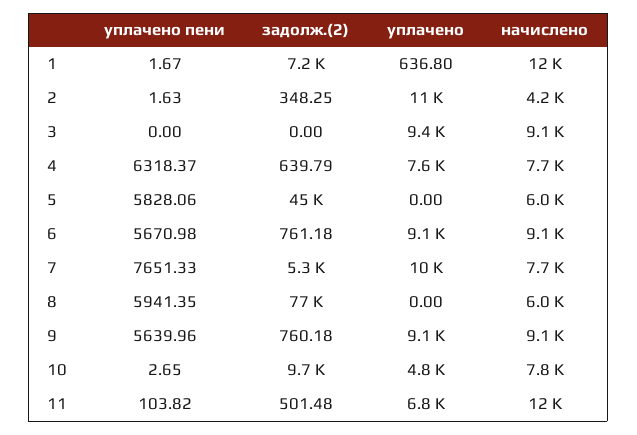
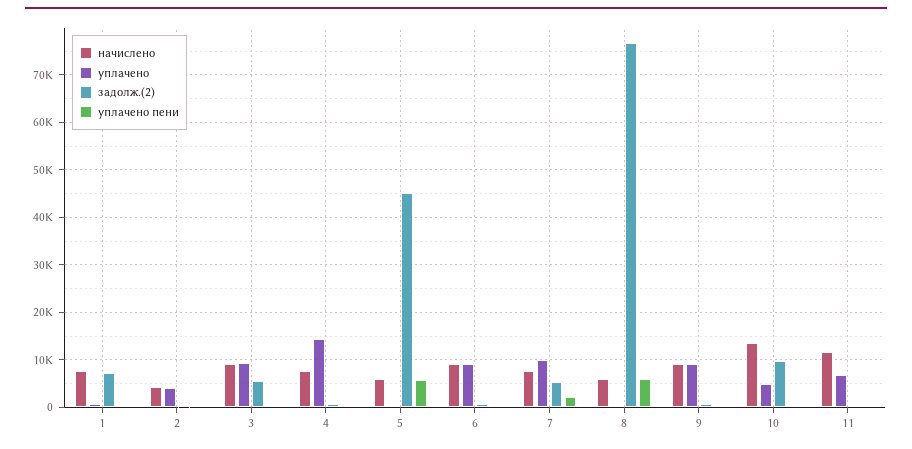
начислено, 1: 12000 -> 8000
уплачено, 2: 11000 -> 4000
задолж.(2), 3: 0 -> 6000
уплачено пени, 4: 6318.37 -> 0
уплачено, 4: 7600 -> 14000
уплачено пени, 6: 5670.98 -> 0
уплачено пени, 7: 7651.33 -> 2000
уплачено пени, 9: 5639.96 -> 0
начислено, 10: 7800 -> 14000

